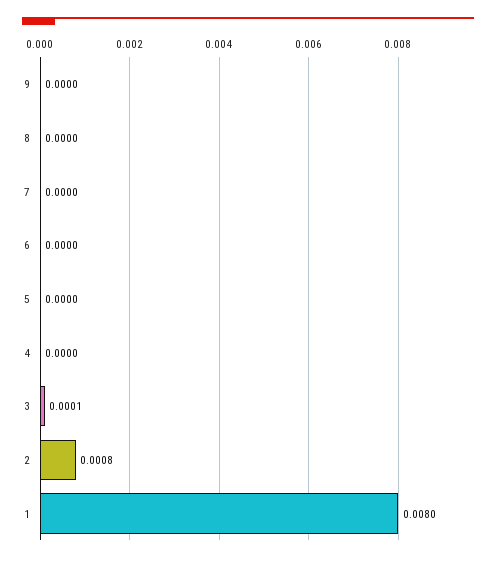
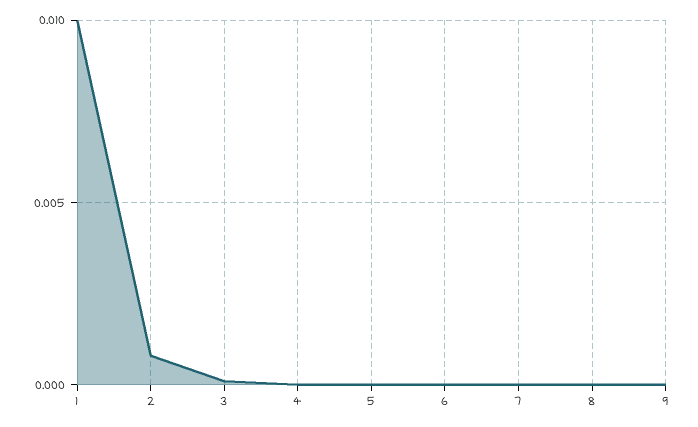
1: 0.008 -> 0.01

